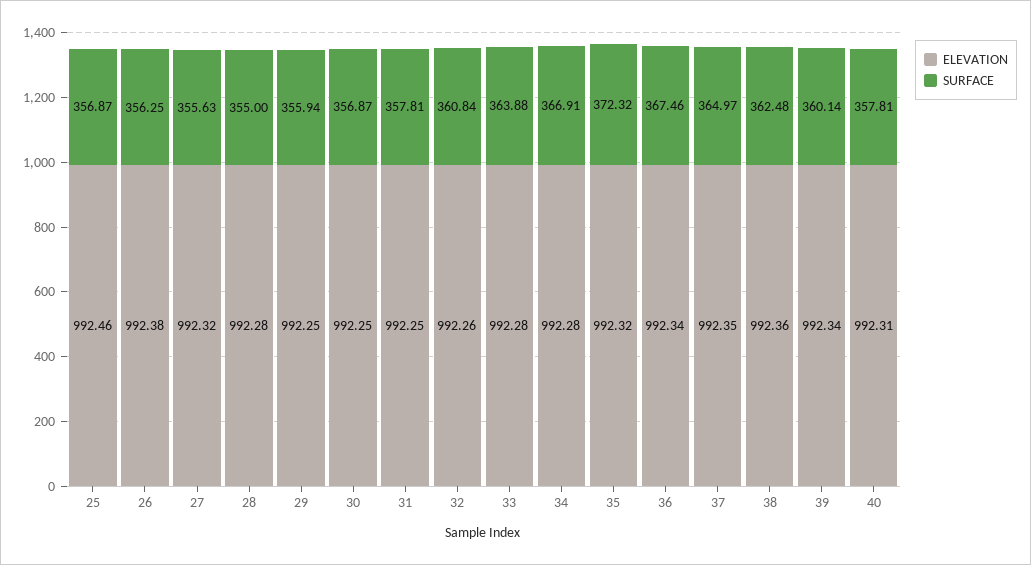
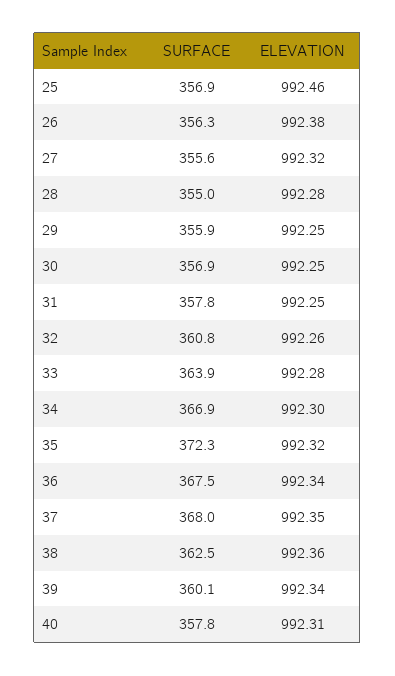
ELEVATION, 34: 992.28 -> 992.3
SURFACE, 37: 364.97 -> 368

